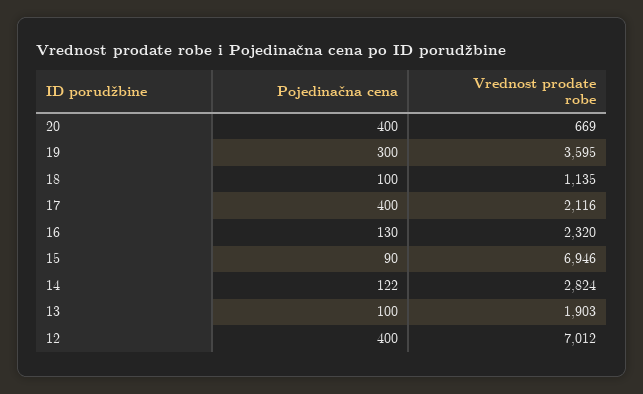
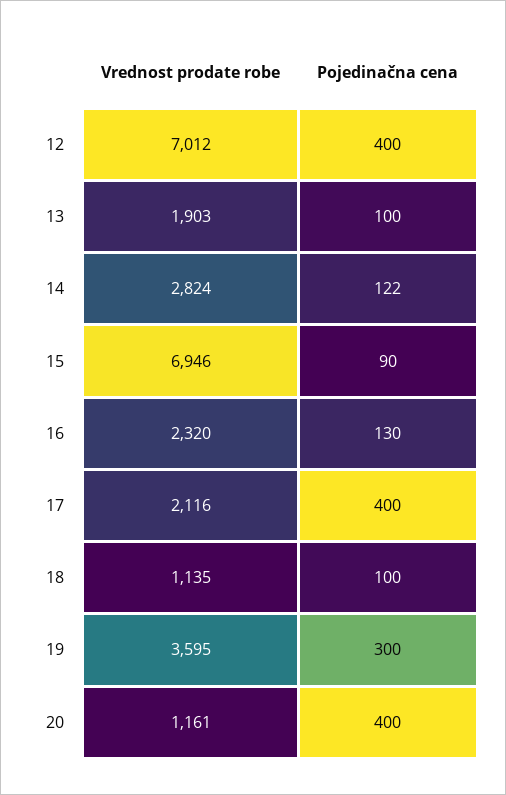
Vrednost prodate robe, 20: 669 -> 1161

